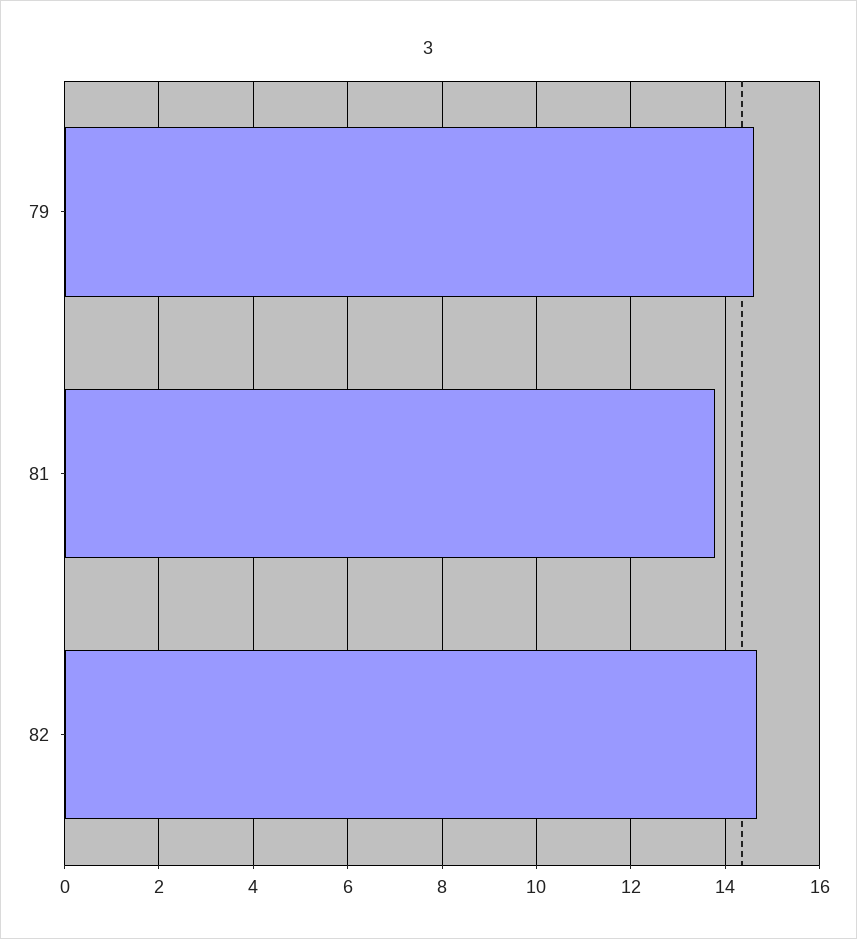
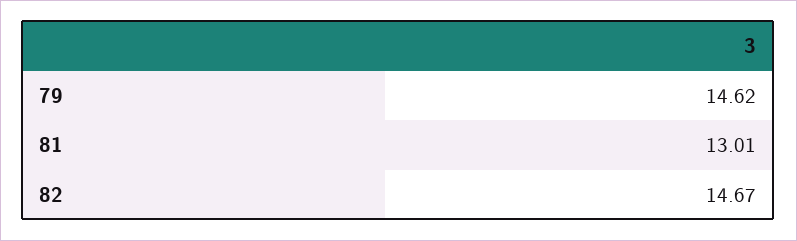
81: 13.8 -> 13.01

